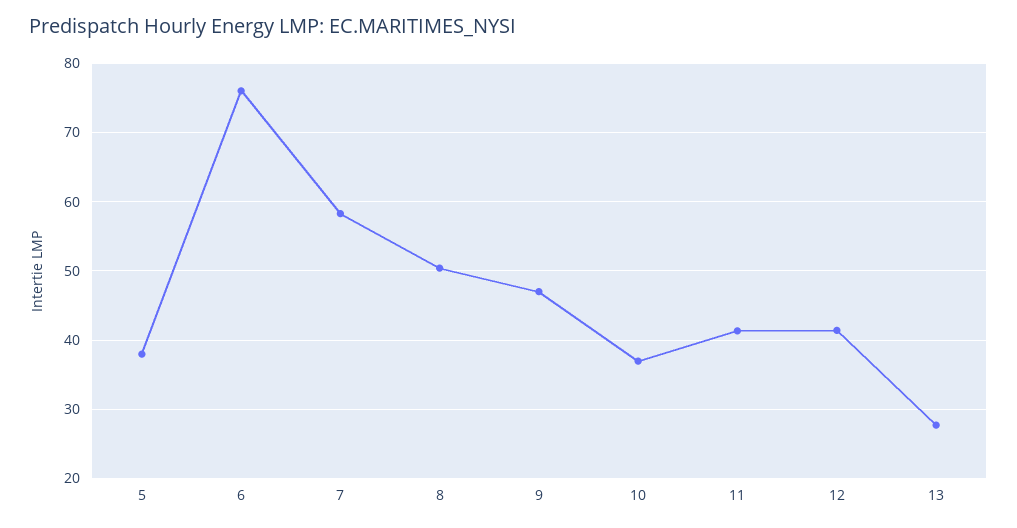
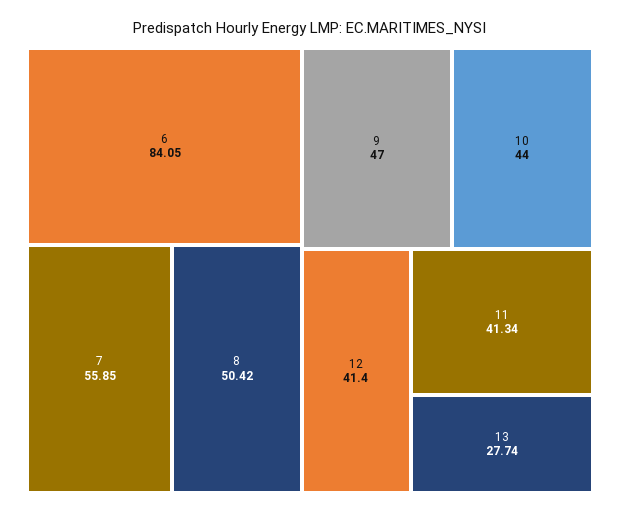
5: 38 -> none
6: 76 -> 84.05
7: 58 -> 55.85
10: 37 -> 44

